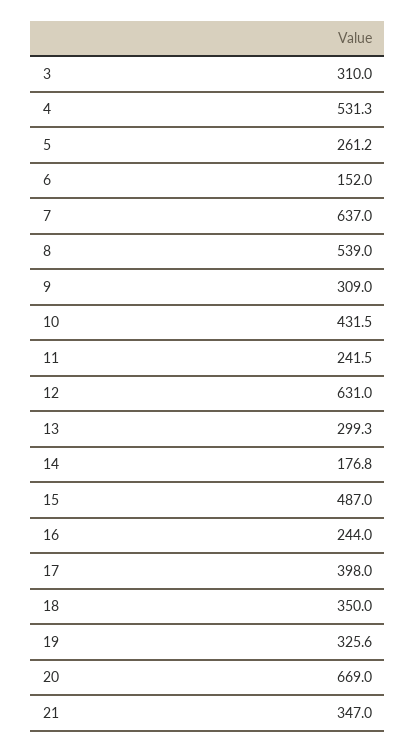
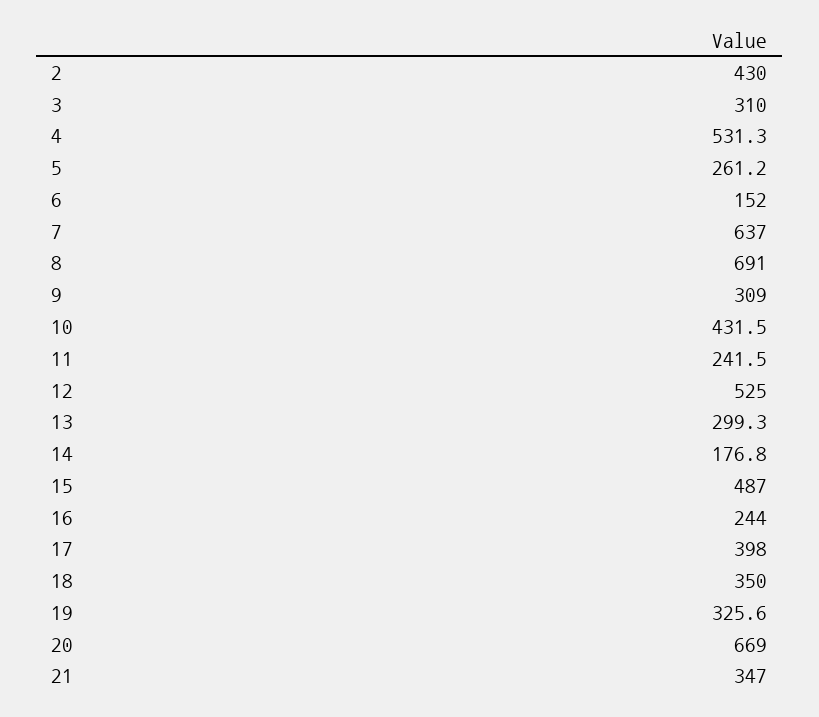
8: 539 -> 691
12: 631 -> 525
2: none -> 430

